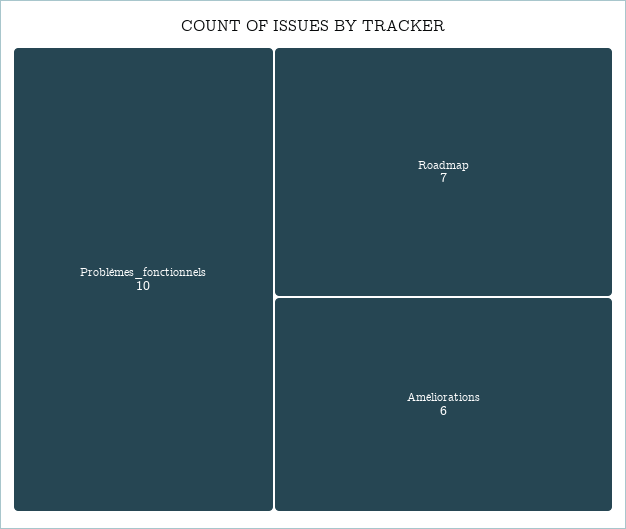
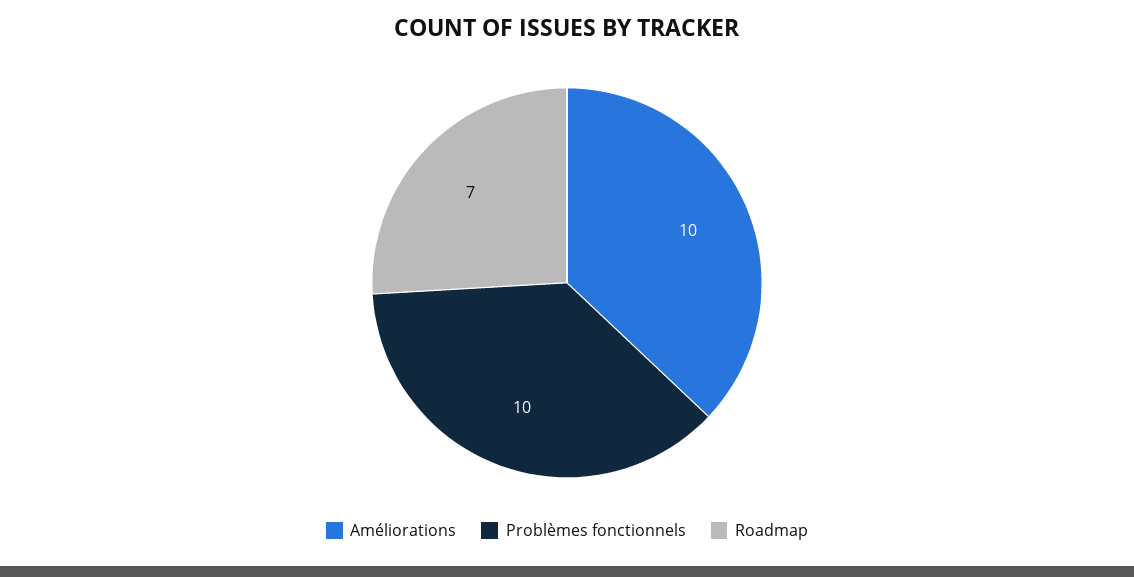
Améliorations: 6 -> 10

